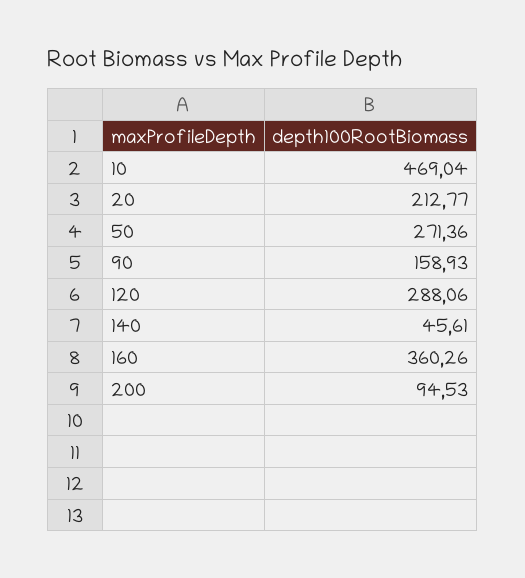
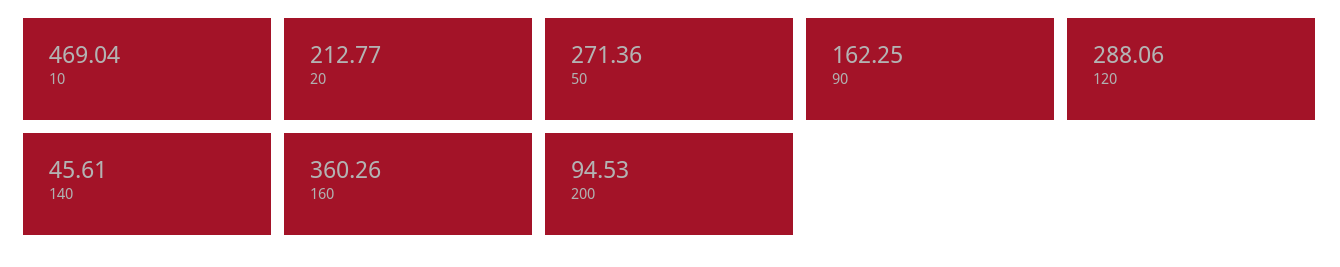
90: 158.93 -> 162.25

